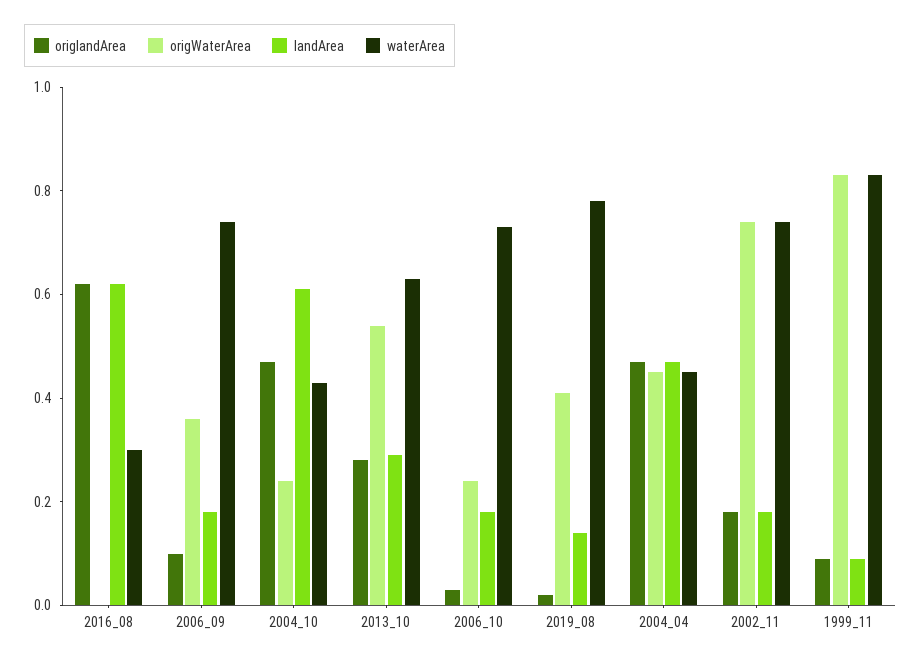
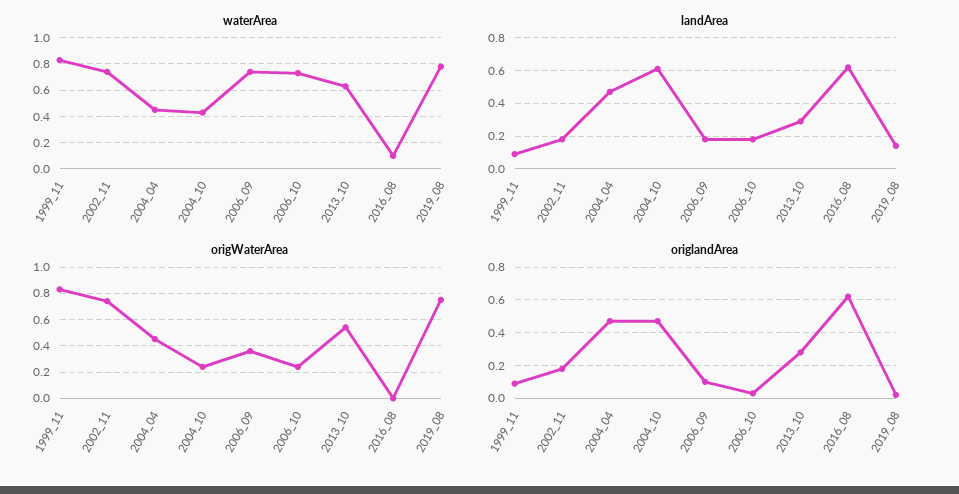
waterArea, 2016_08: 0.3 -> 0.1
origWaterArea, 2019_08: 0.4 -> 0.75

